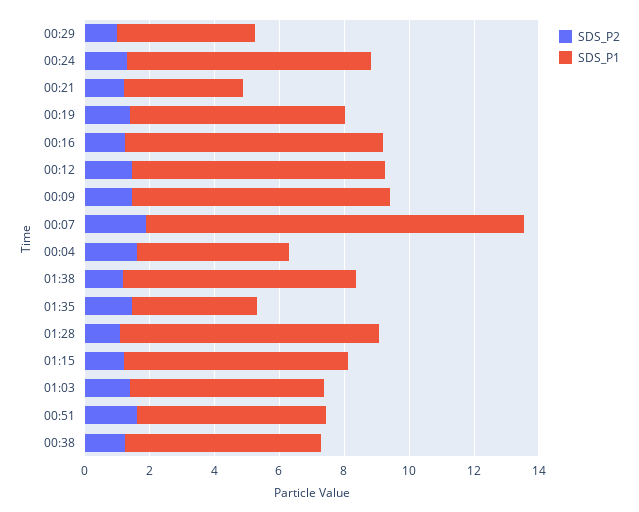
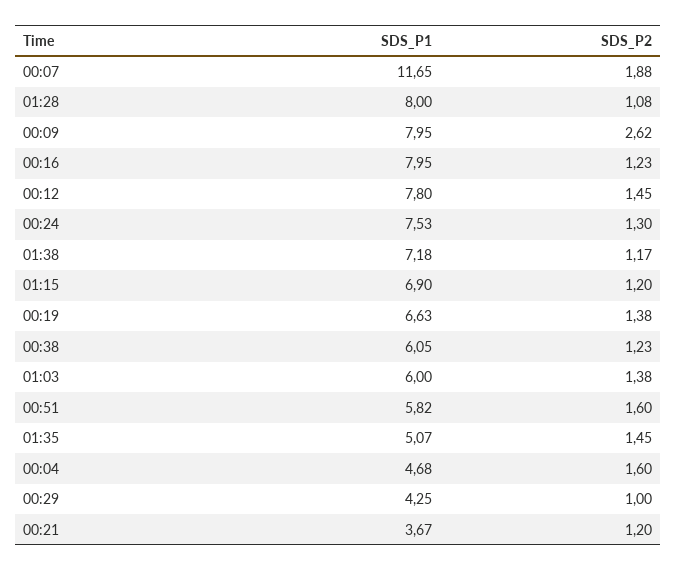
SDS_P2, 00:09: 1.5 -> 2.62
SDS_P1, 01:35: 4 -> 5.07

